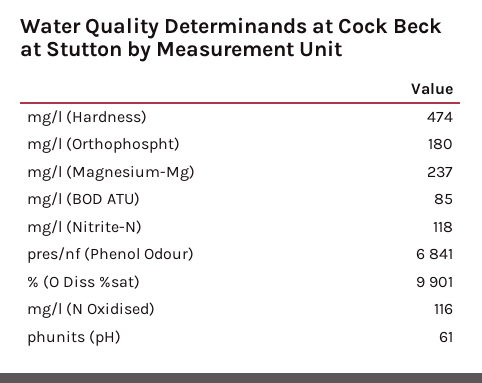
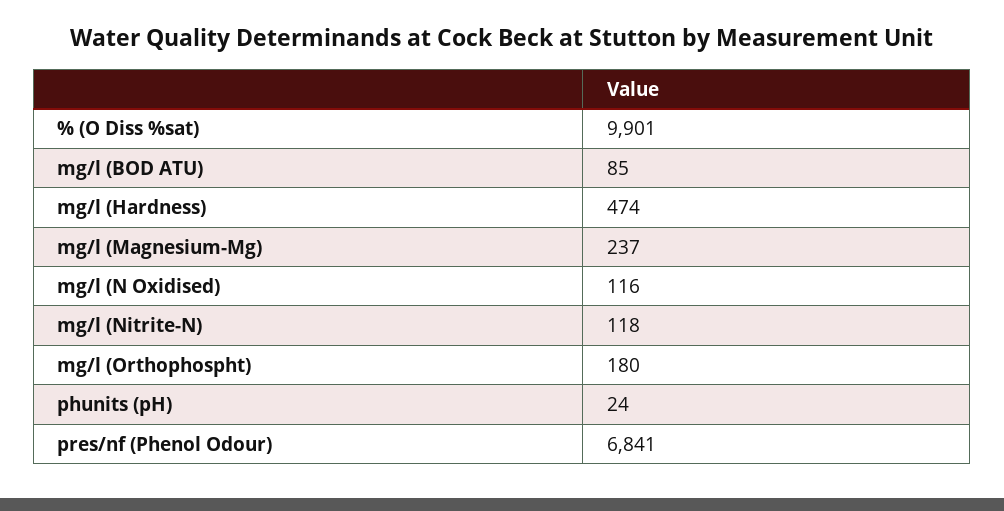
phunits (pH): 61 -> 24

